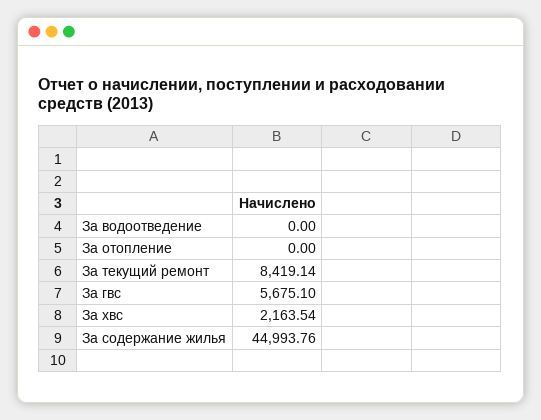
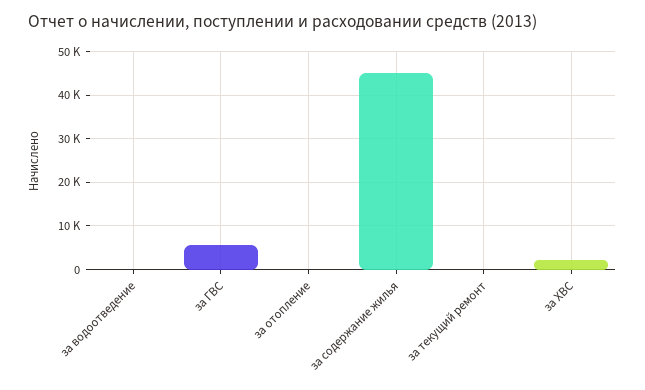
За текущий ремонт: 8419.14 -> 0

